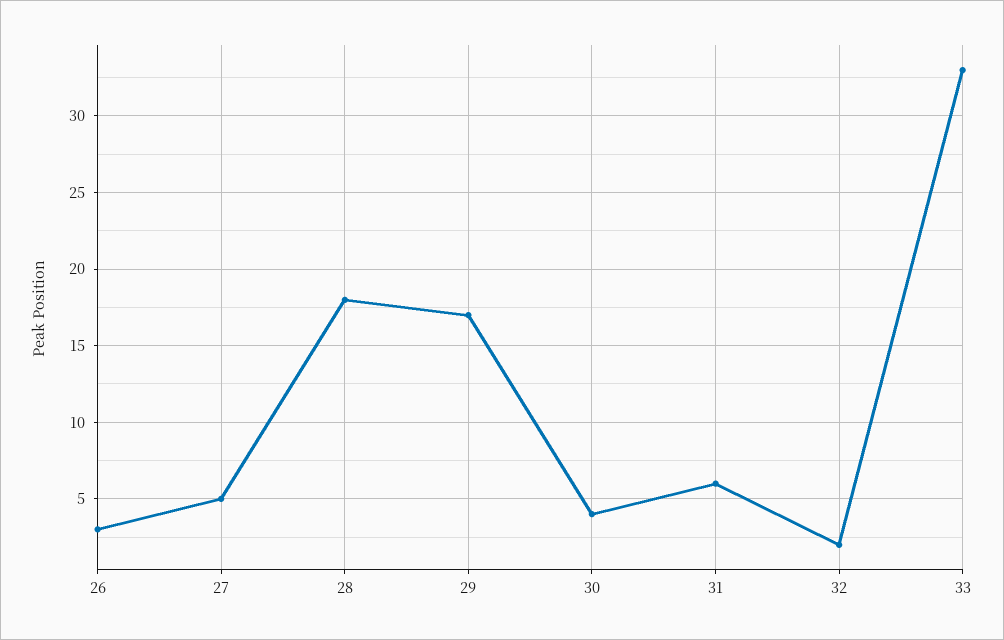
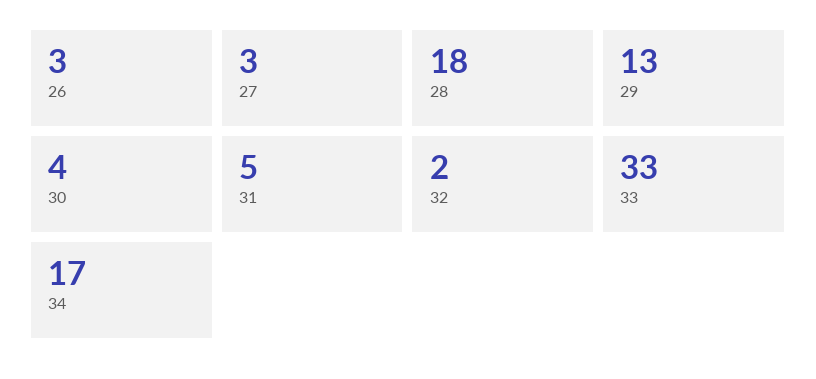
27: 5 -> 3
29: 17 -> 13
31: 6 -> 5
34: none -> 17

